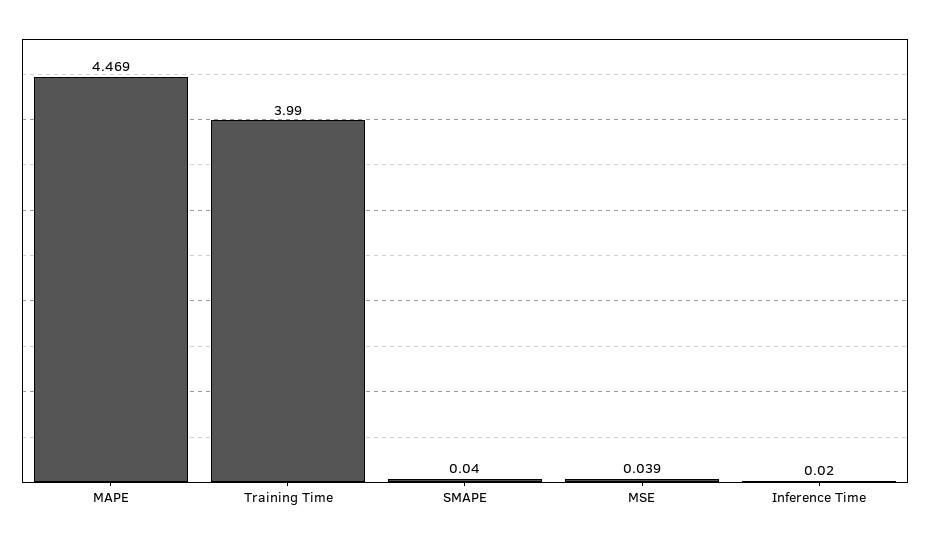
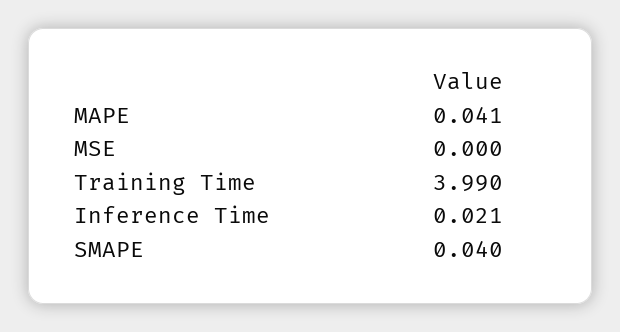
MAPE: 4.469 -> 0.041
MSE: 0.039 -> 0
Inference Time: 0.02 -> 0.021

